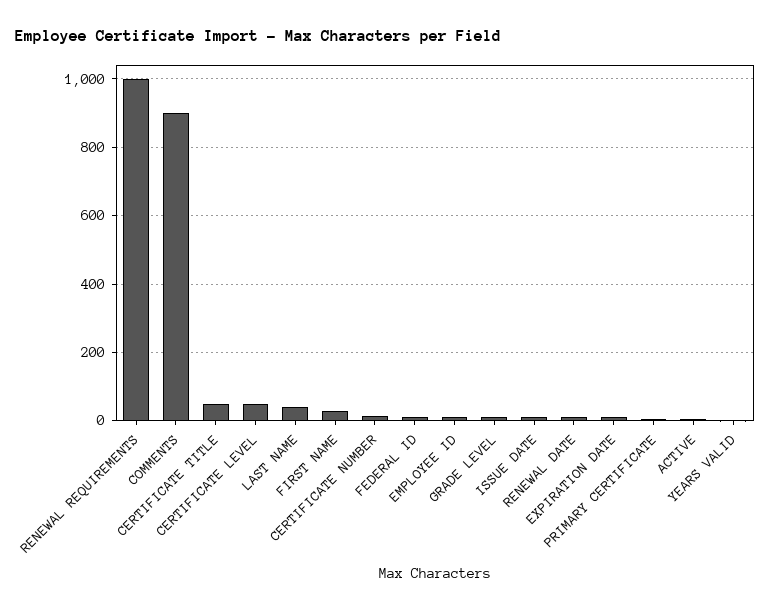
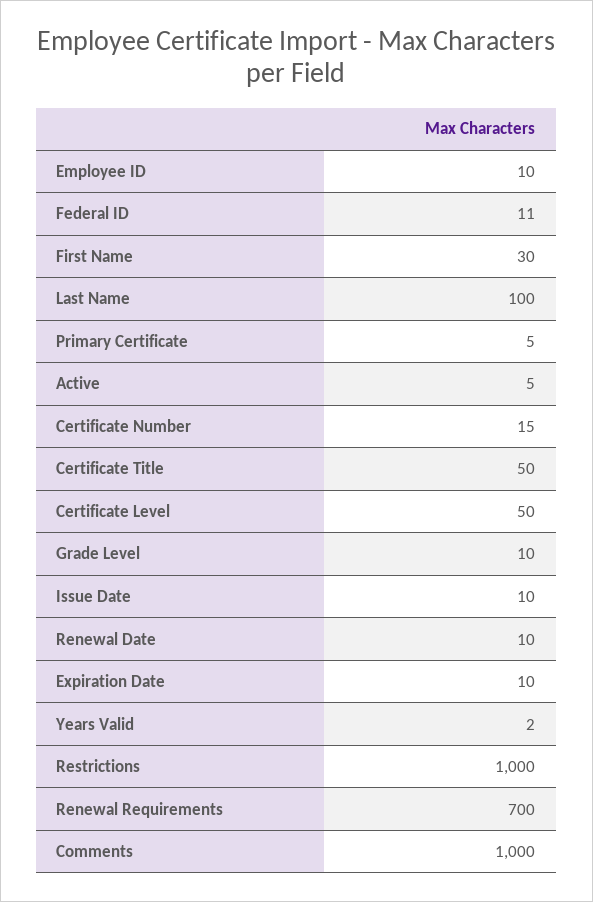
RENEWAL REQUIREMENTS: 1000 -> 700
COMMENTS: 900 -> 1000
LAST NAME: 40 -> 100
Restrictions: none -> 1000

